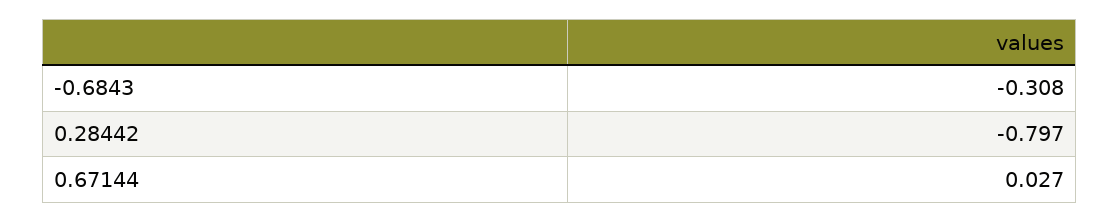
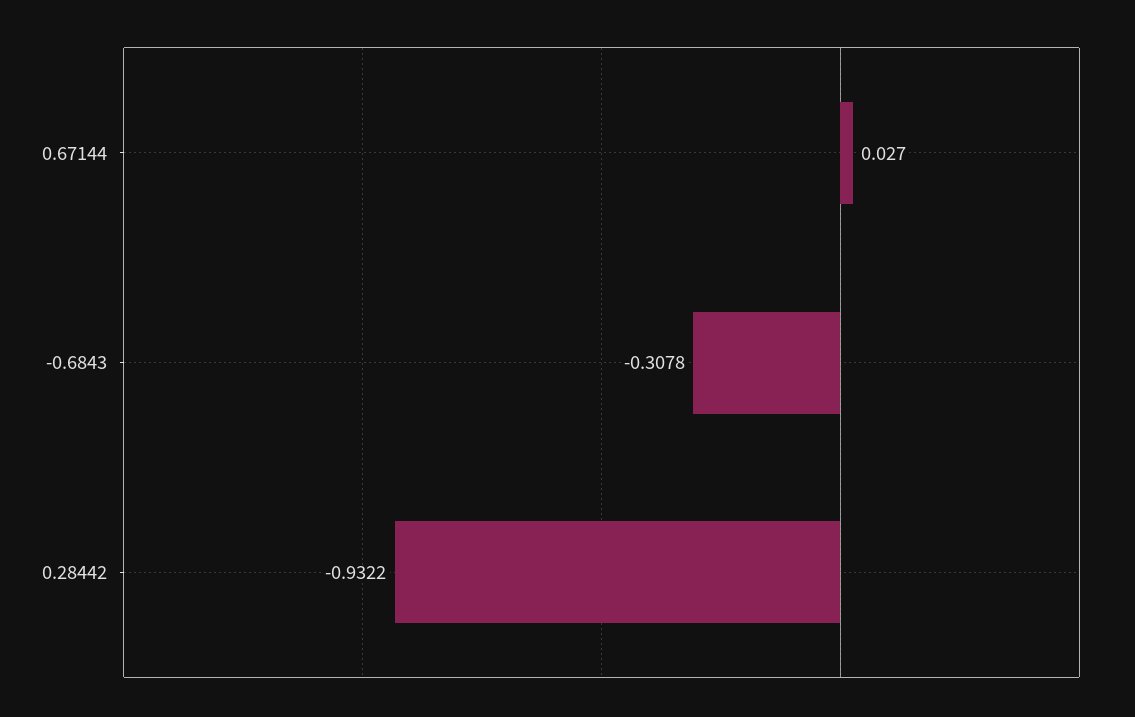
0.28442: -0.797 -> -0.9322

